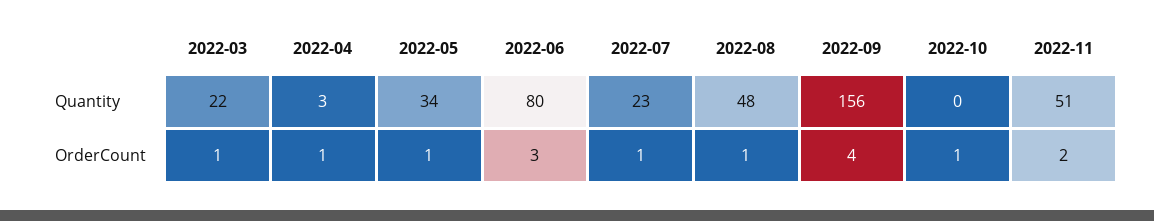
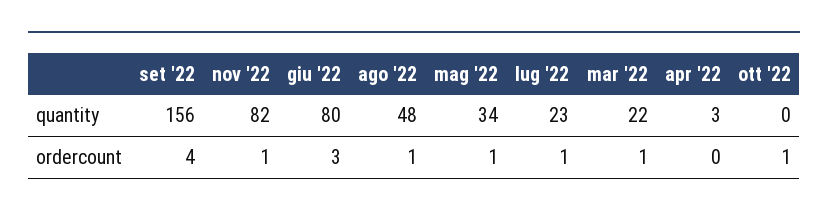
2022-11, Quantity: 51 -> 82
2022-04, OrderCount: 1 -> 0
2022-11, OrderCount: 2 -> 1

